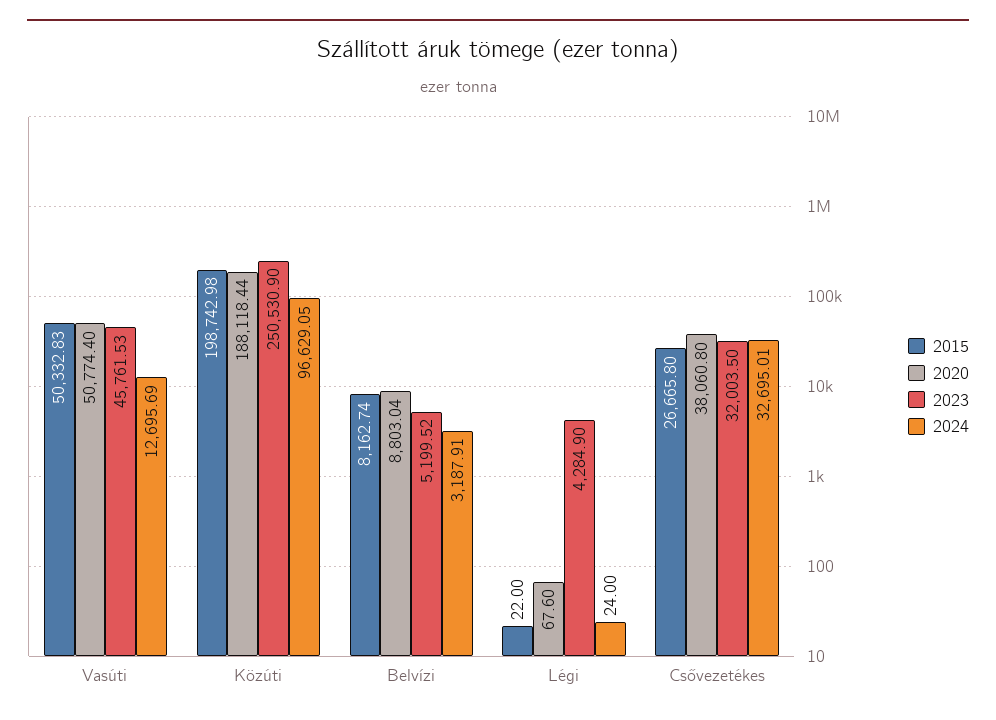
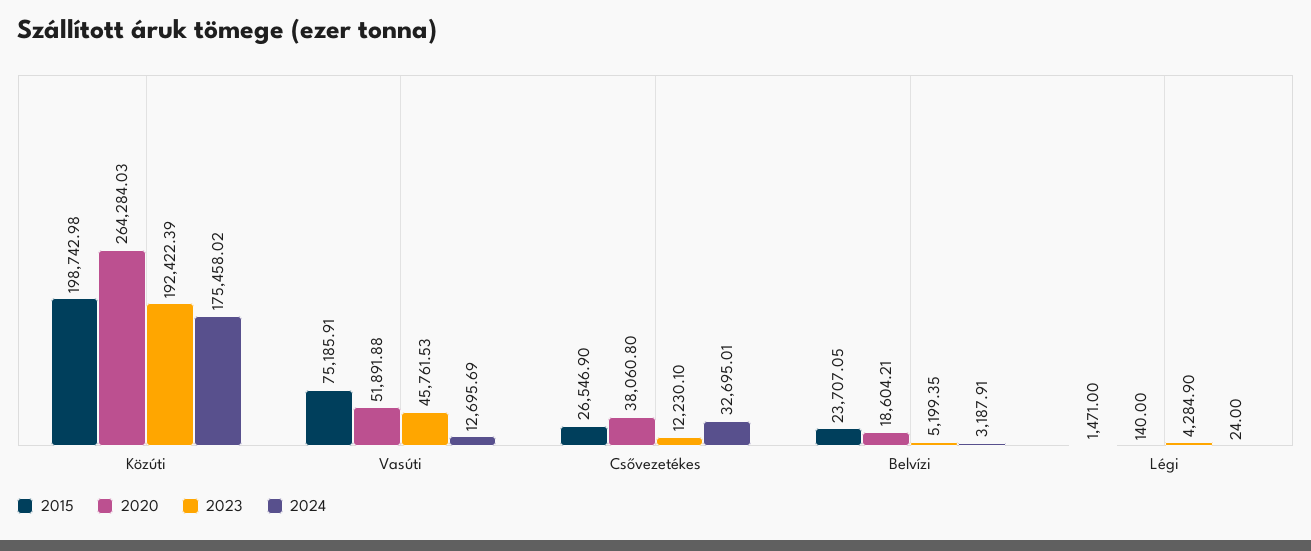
2015, Vasúti: 50332.83 -> 75185.91
2020, Vasúti: 50774.4 -> 51891.88
2020, Közúti: 188118.44 -> 264284.03
2023, Közúti: 250530.9 -> 192422.39
2024, Közúti: 96629.05 -> 175458.02
2015, Belvízi: 8162.74 -> 23707.05
2020, Belvízi: 8803.04 -> 18604.21
2023, Belvízi: 5199.52 -> 5199.35
2015, Légi: 22 -> 1471
2020, Légi: 67.6 -> 140
2015, Csővezetékes: 26665.8 -> 26546.9
2023, Csővezetékes: 32003.5 -> 12230.1

